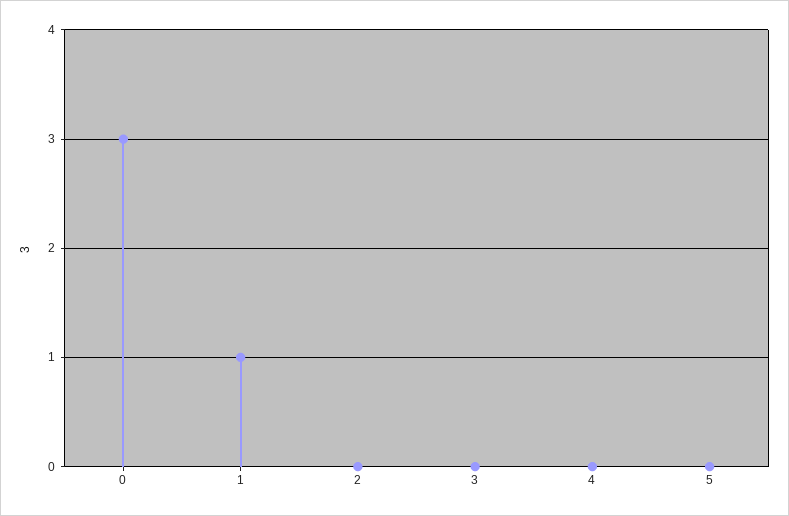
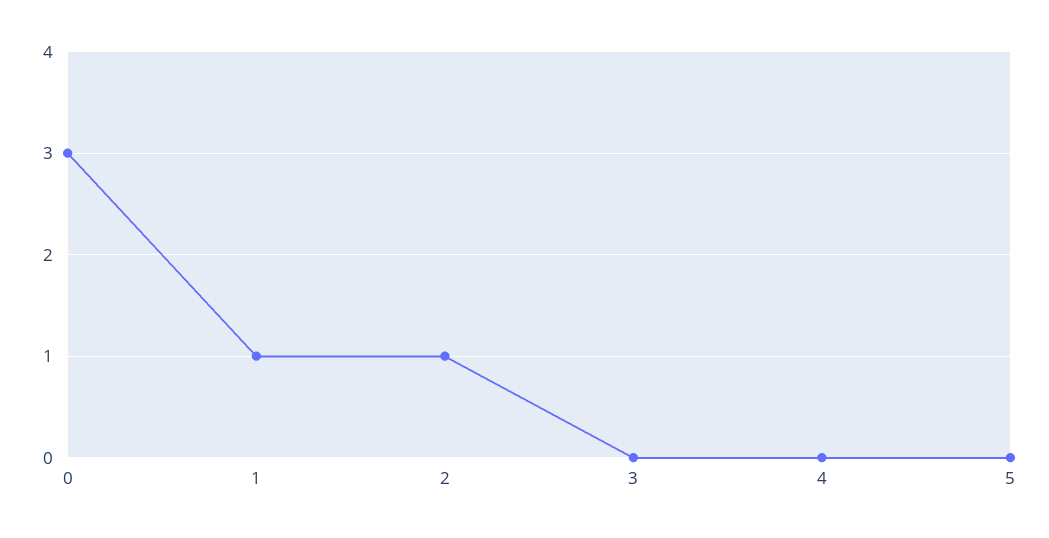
2: 0 -> 1

